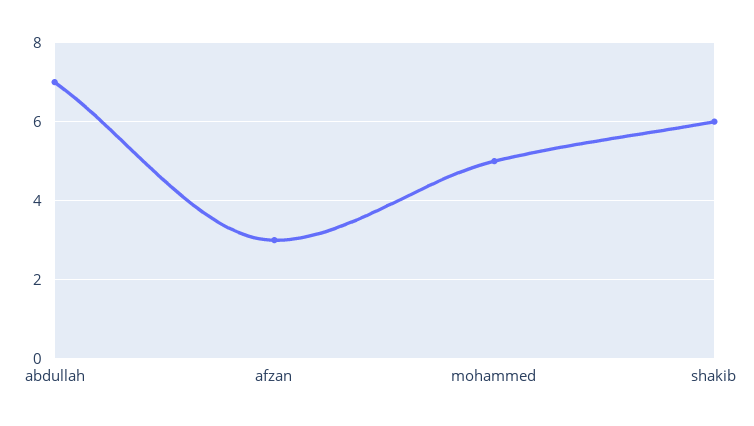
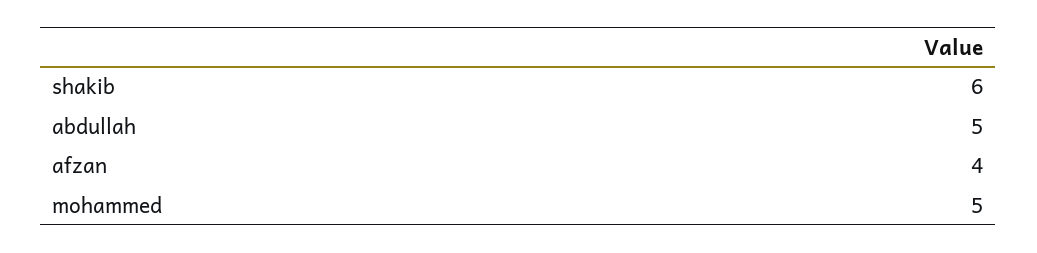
abdullah: 7 -> 5
afzan: 3 -> 4

